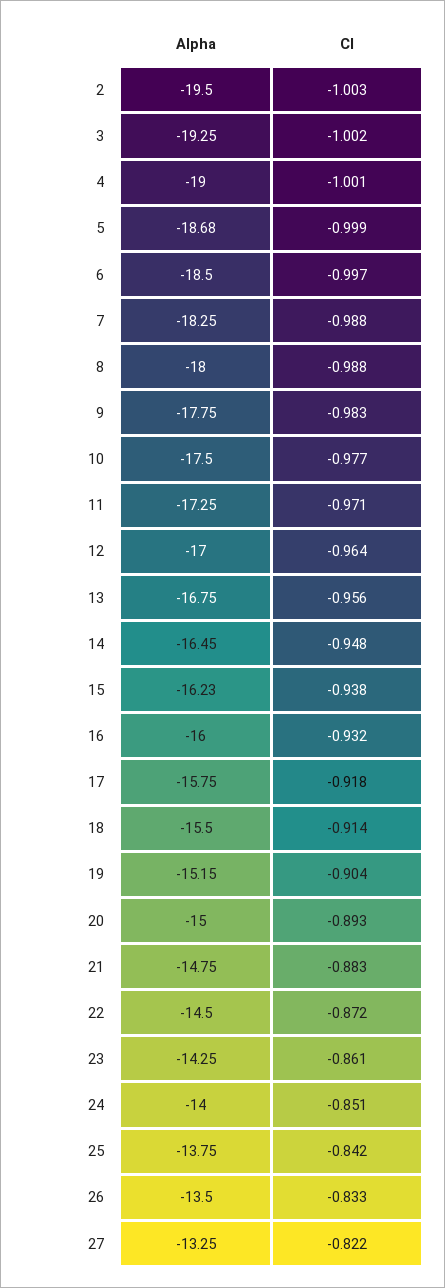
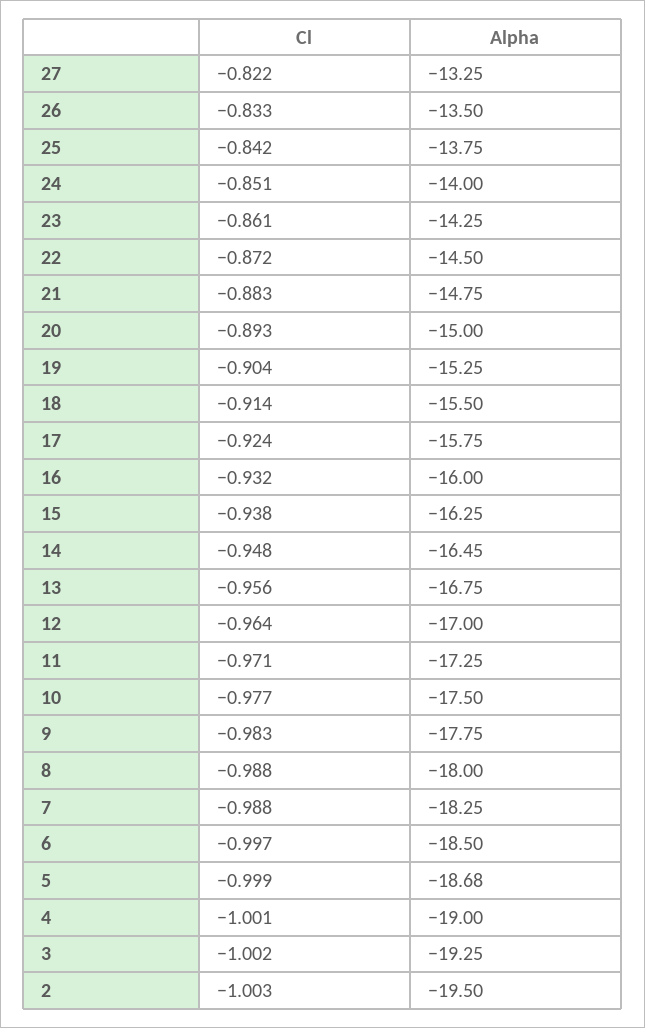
Alpha, 15: -16.23 -> -16.25
Cl, 17: -0.918 -> -0.924
Alpha, 19: -15.15 -> -15.25

